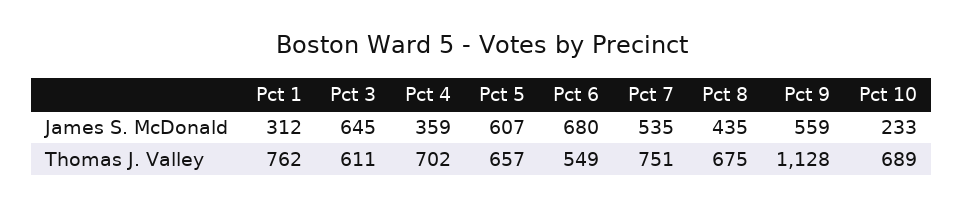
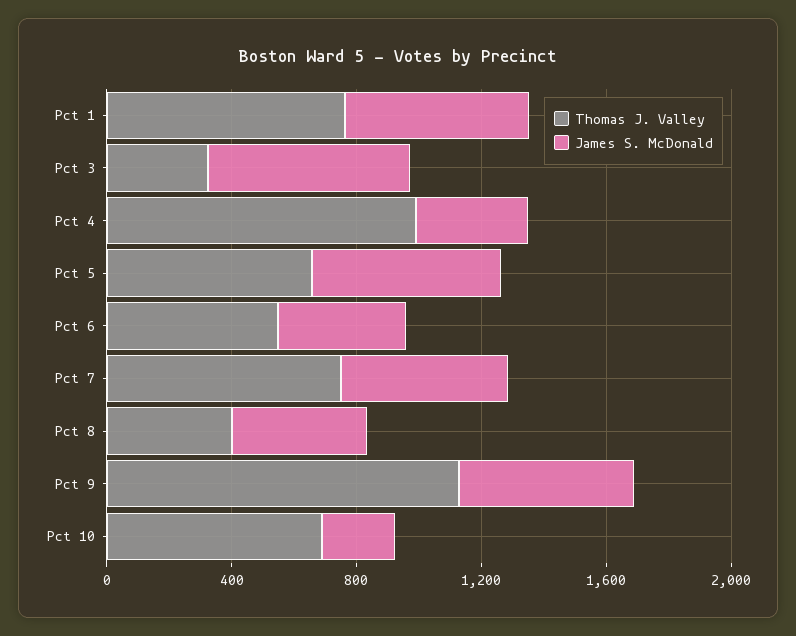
James S. McDonald, Pct 1: 312 -> 600
James S. McDonald, Pct 6: 680 -> 400
Thomas J. Valley, Pct 3: 611 -> 300
Thomas J. Valley, Pct 4: 702 -> 1000
Thomas J. Valley, Pct 8: 675 -> 400

